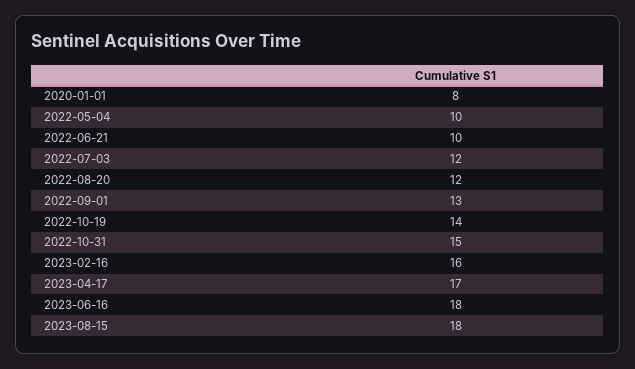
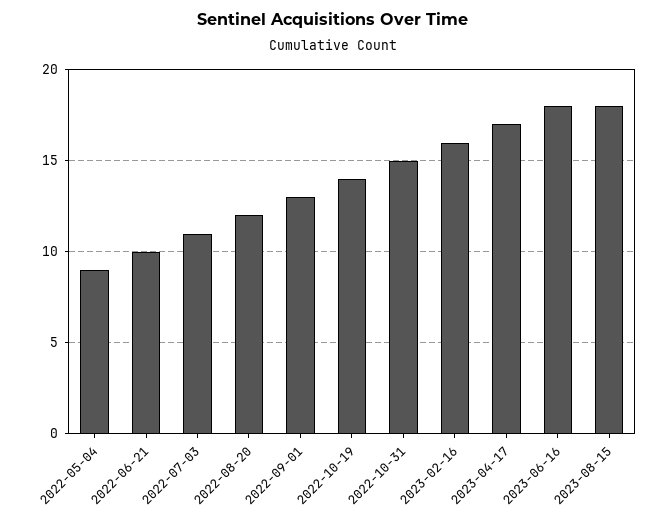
2020-01-01: 8 -> none
2022-05-04: 10 -> 9
2022-07-03: 12 -> 11

